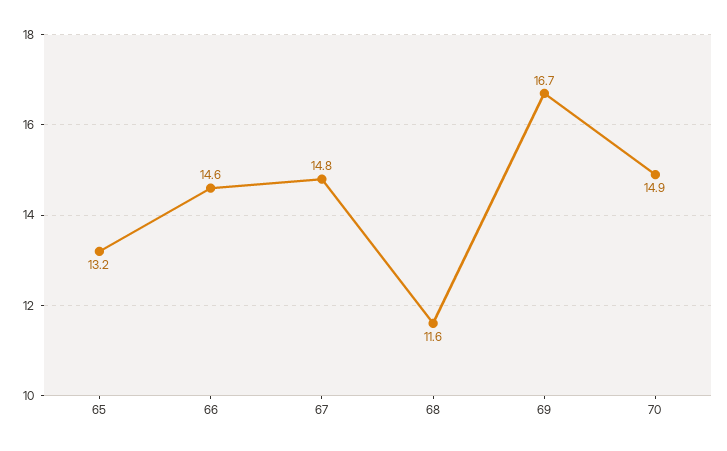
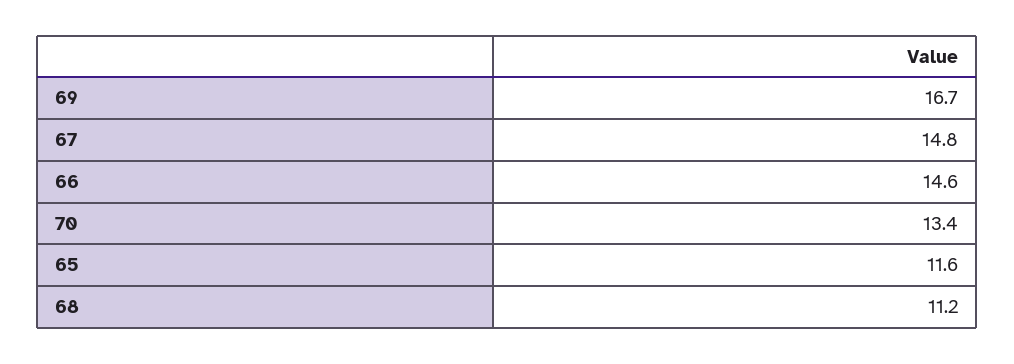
65: 13.2 -> 11.6
68: 11.6 -> 11.2
70: 14.9 -> 13.4

